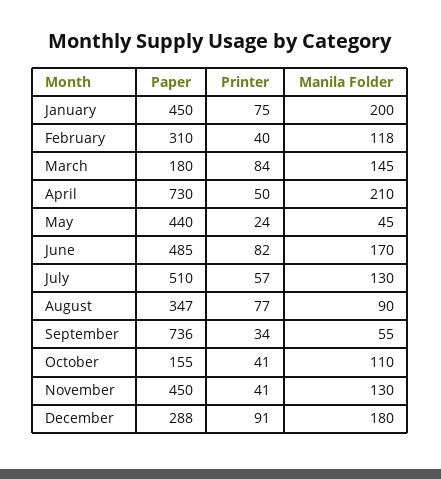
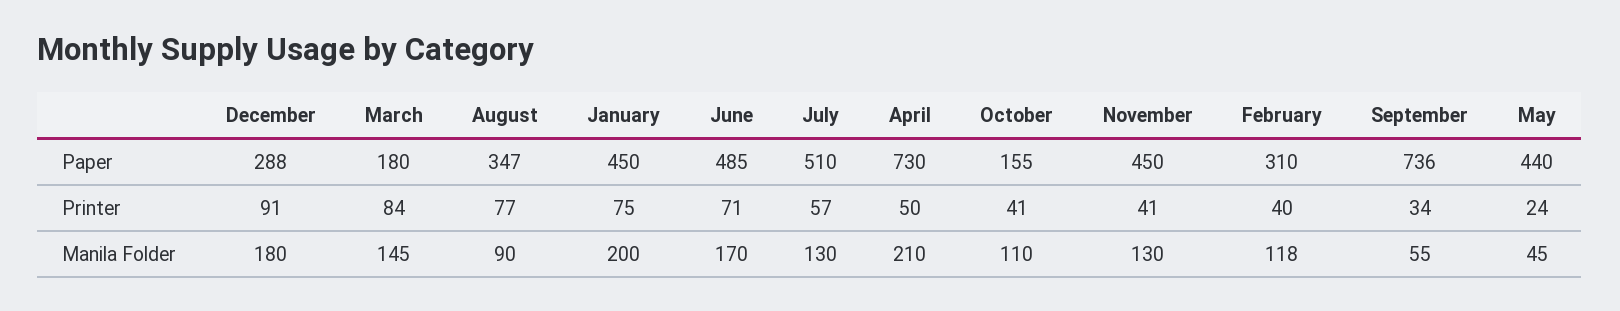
Printer, June: 82 -> 71

